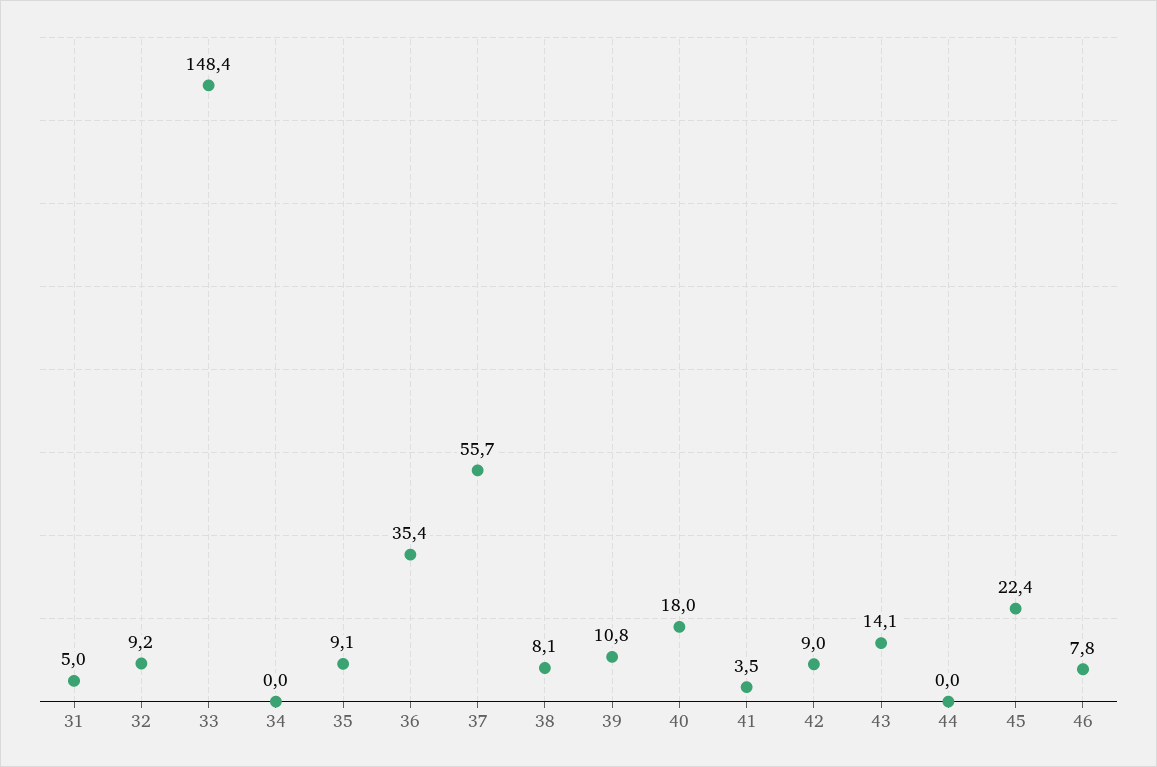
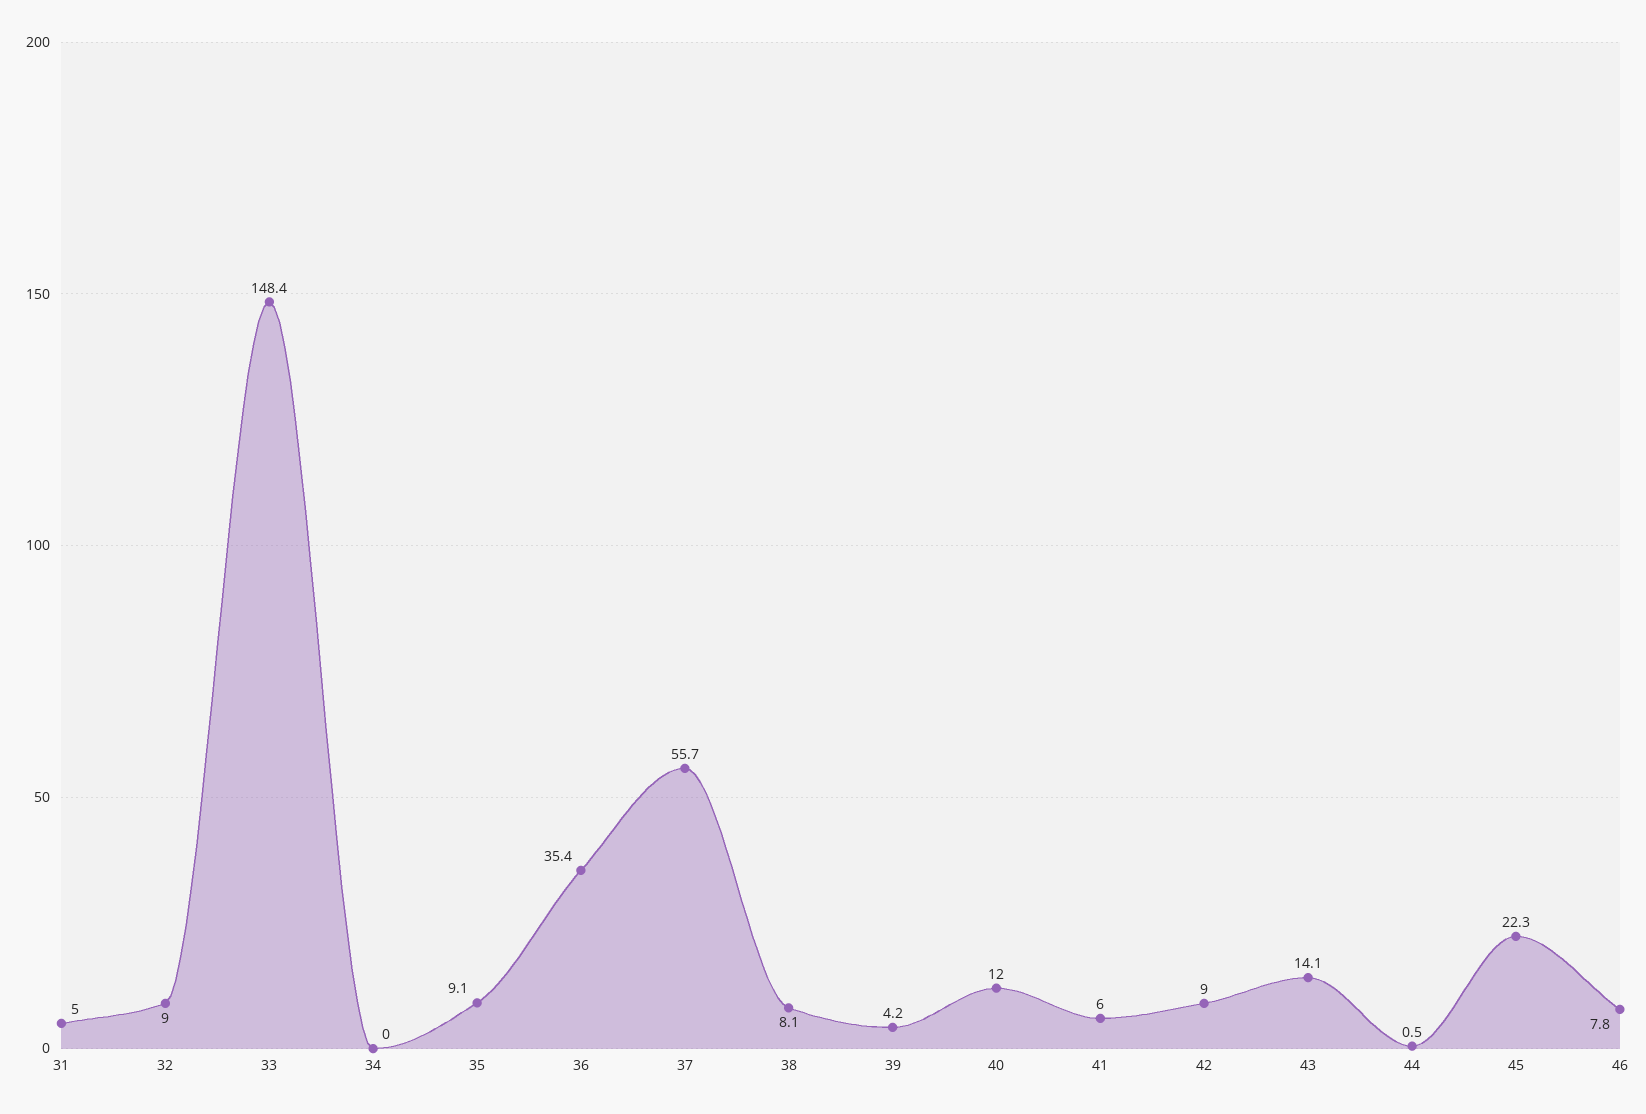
32: 9.2 -> 9
39: 10.8 -> 4.2
40: 18 -> 12
41: 3.5 -> 6
44: 0 -> 0.5
45: 22.4 -> 22.3

